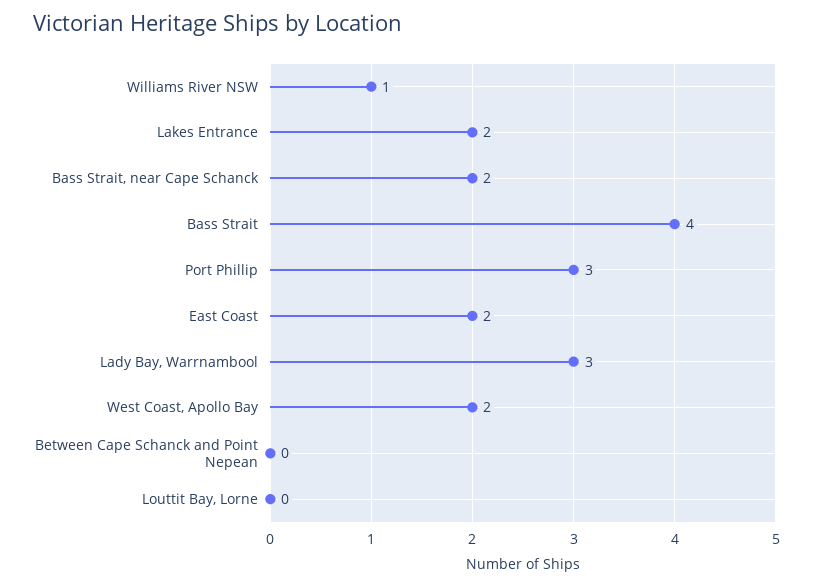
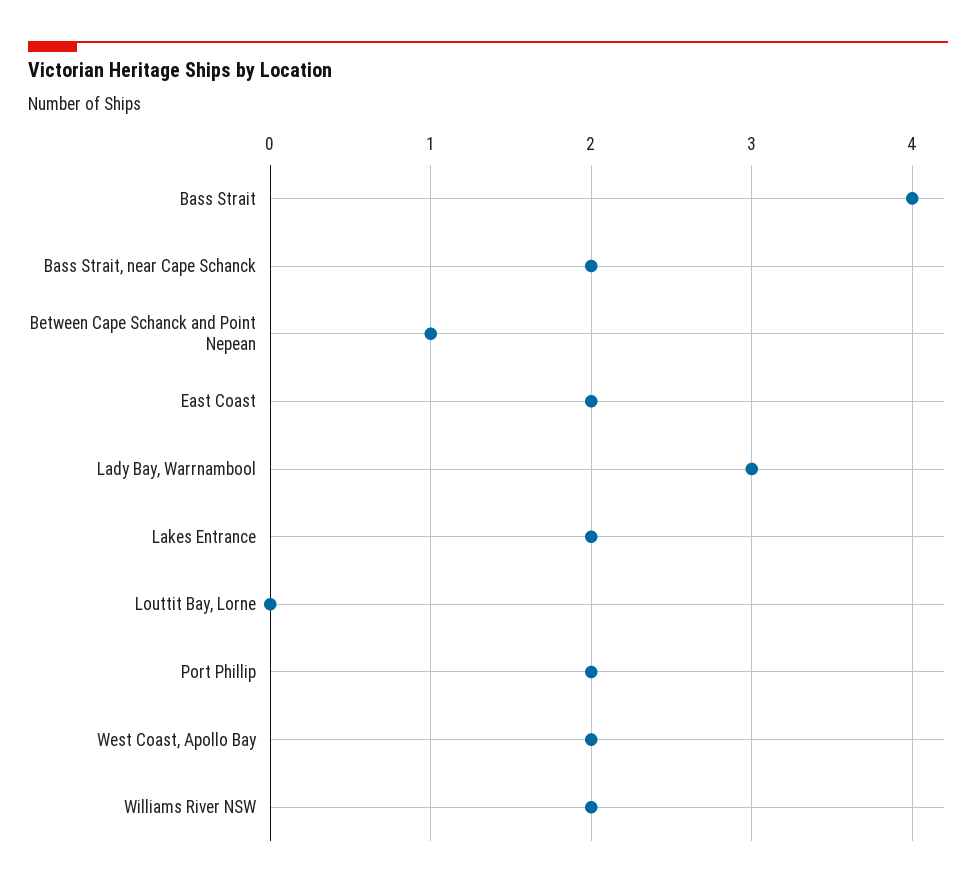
Williams River NSW: 1 -> 2
Port Phillip: 3 -> 2
Between Cape Schanck and Point Nepean: 0 -> 1

